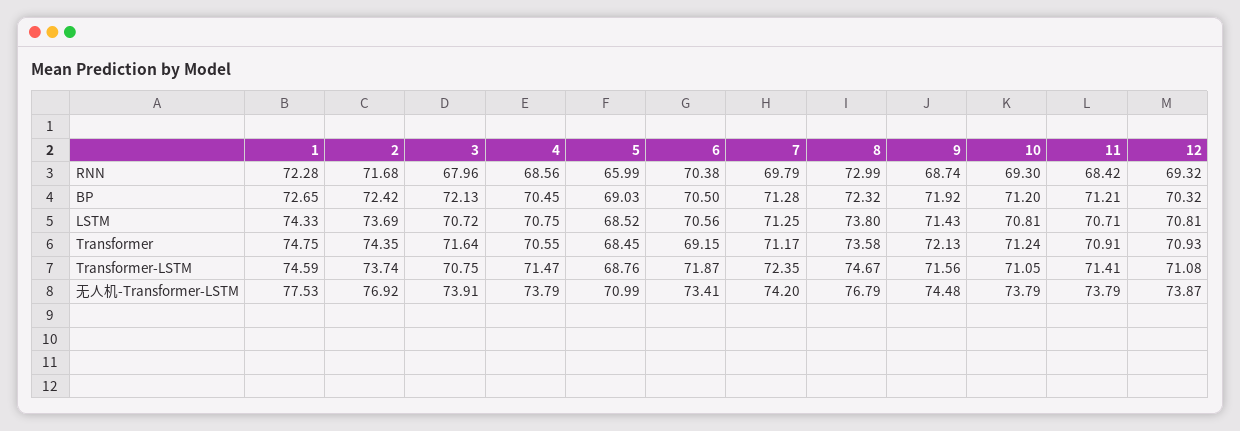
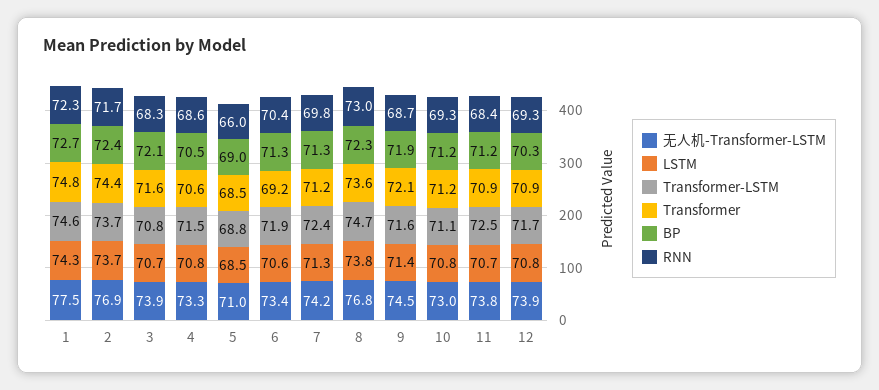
RNN, 3: 67.96 -> 68.3
BP, 6: 70.5 -> 71.3
Transformer-LSTM, 11: 71.41 -> 72.5
Transformer-LSTM, 12: 71.08 -> 71.7
无人机-Transformer-LSTM, 4: 73.79 -> 73.3
无人机-Transformer-LSTM, 10: 73.79 -> 73

